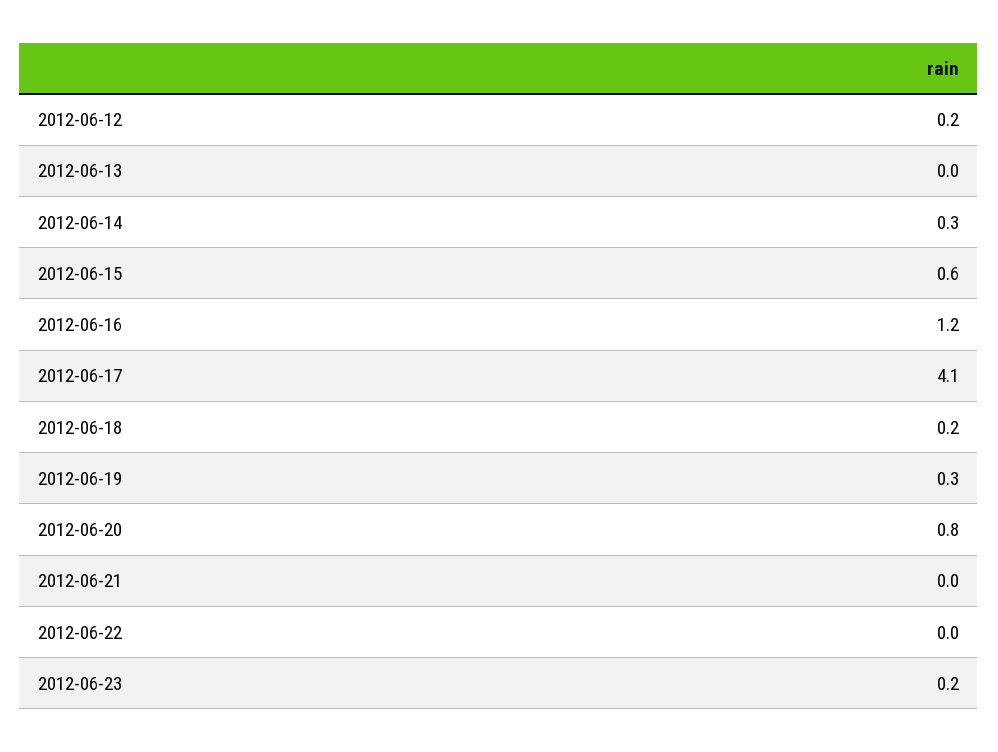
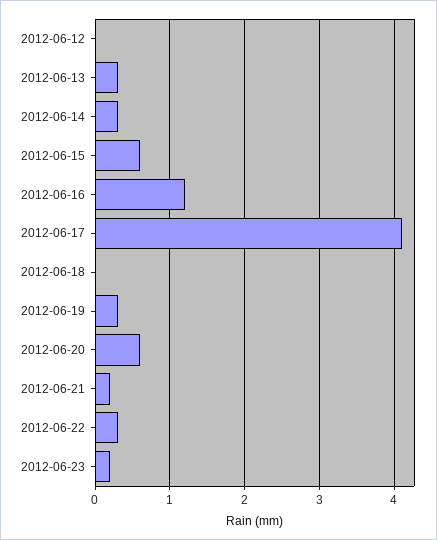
2012-06-12: 0.2 -> 0
2012-06-13: 0 -> 0.3
2012-06-18: 0.2 -> 0
2012-06-20: 0.8 -> 0.6
2012-06-21: 0 -> 0.2
2012-06-22: 0 -> 0.3

